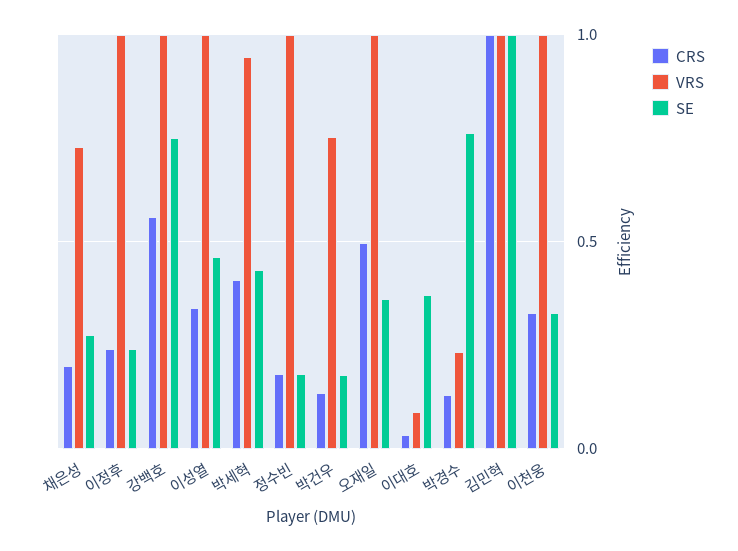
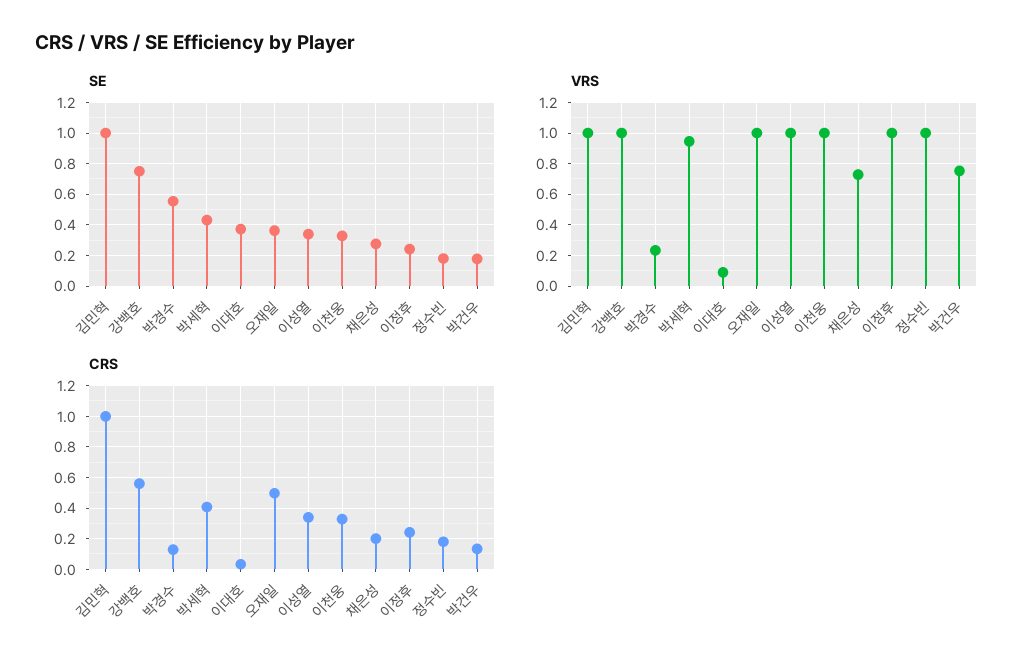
SE, 이성열: 0.45 -> 0.35
SE, 박경수: 0.75 -> 0.55

